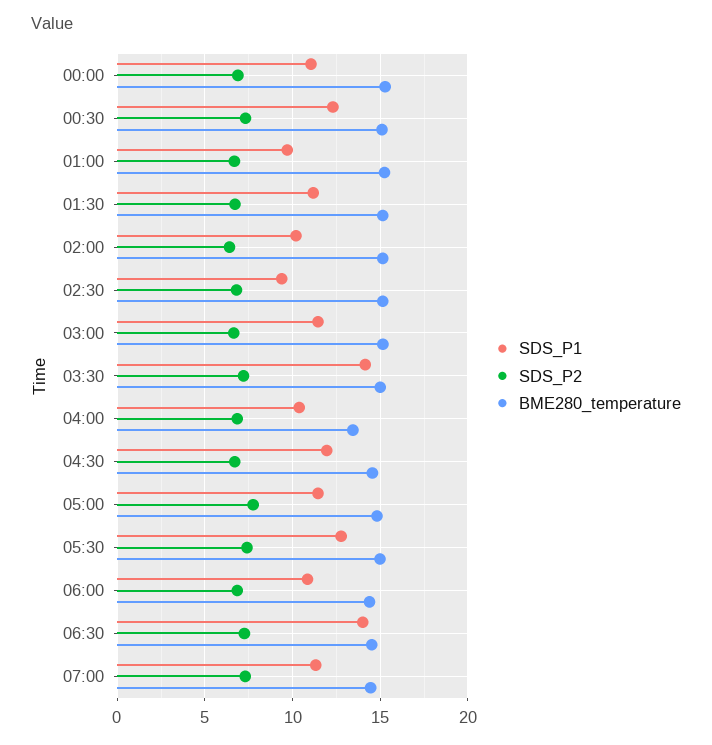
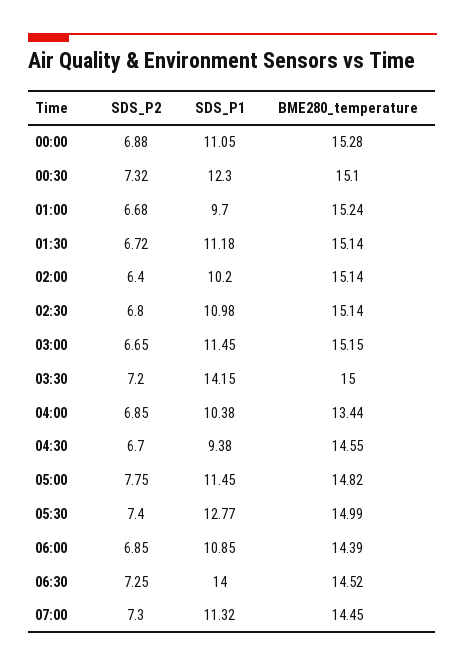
SDS_P1, 02:30: 9.5 -> 10.98
SDS_P1, 04:30: 12 -> 9.38

